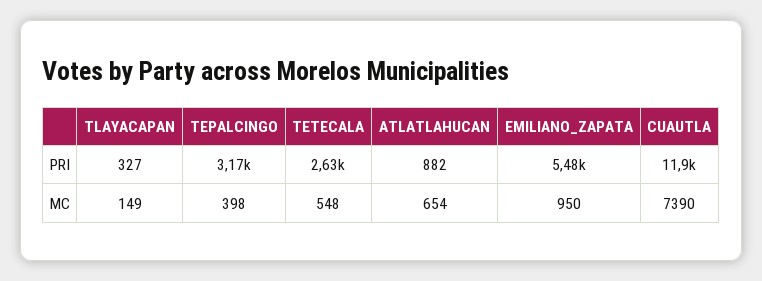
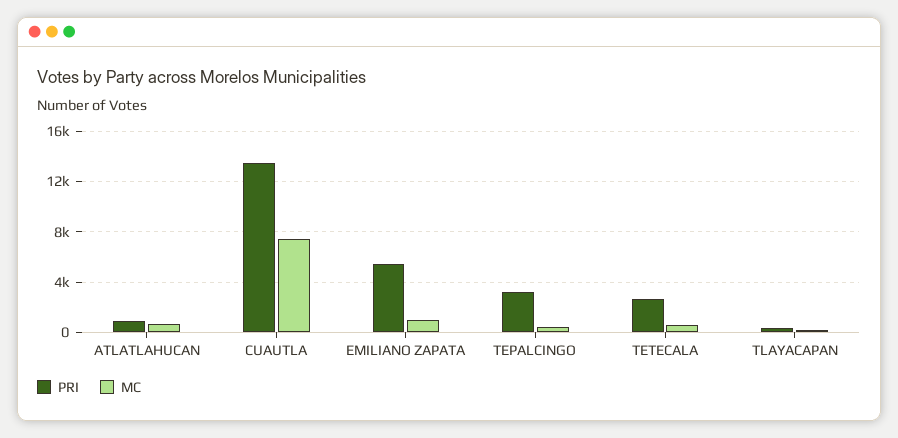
PRI, CUAUTLA: 11900 -> 13500

